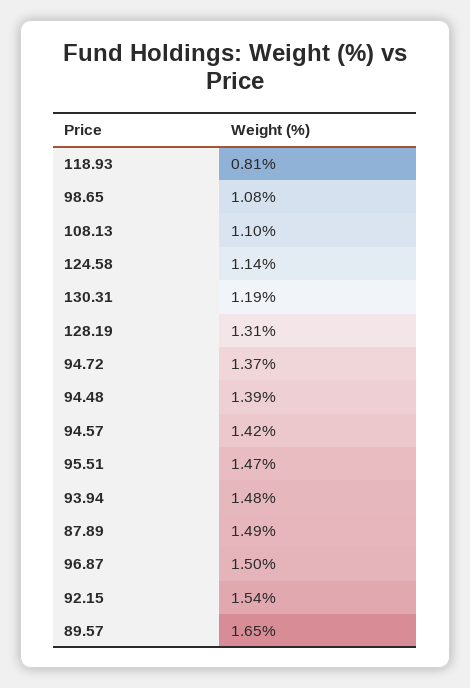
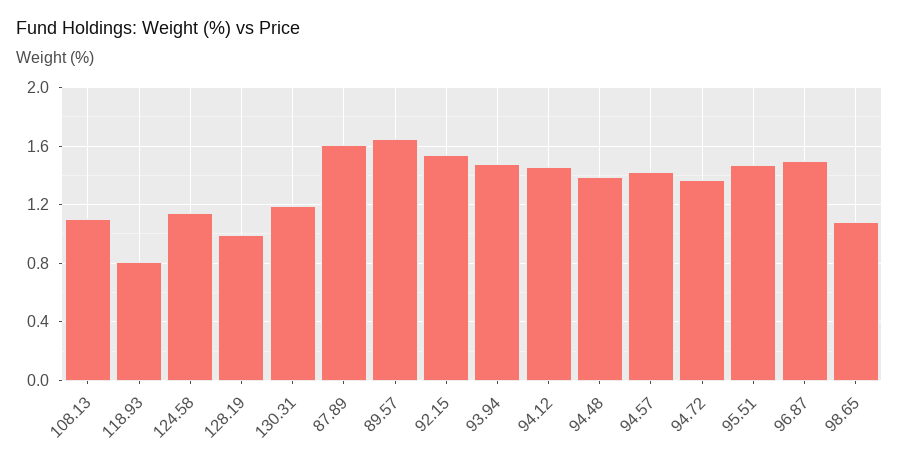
128.19: 1.31 -> 1
87.89: 1.49 -> 1.6
94.12: none -> 1.45

